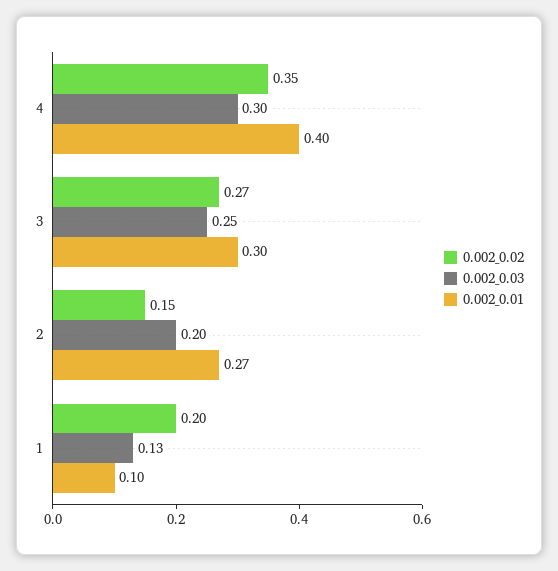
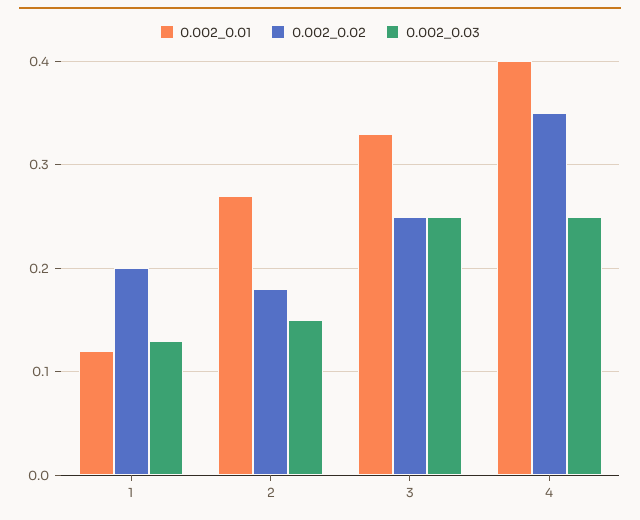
0.002_0.03, 4: 0.3 -> 0.25
0.002_0.02, 3: 0.27 -> 0.25
0.002_0.01, 3: 0.3 -> 0.33
0.002_0.02, 2: 0.15 -> 0.18
0.002_0.03, 2: 0.2 -> 0.15
0.002_0.01, 1: 0.1 -> 0.12

